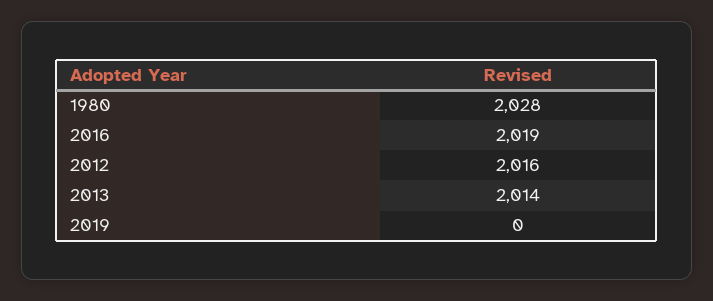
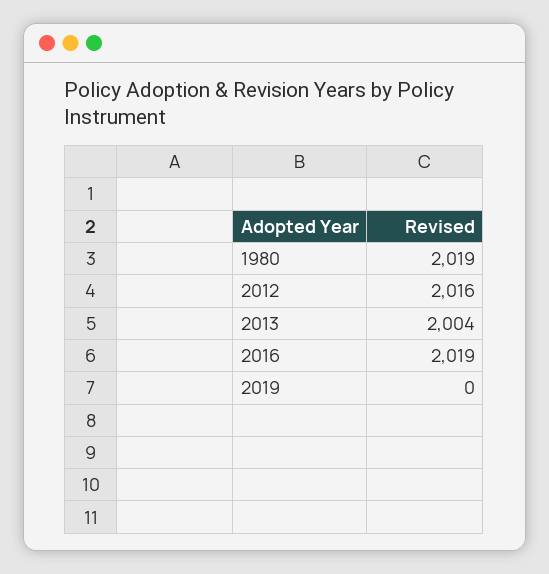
1980: 2028 -> 2019
2013: 2014 -> 2004

